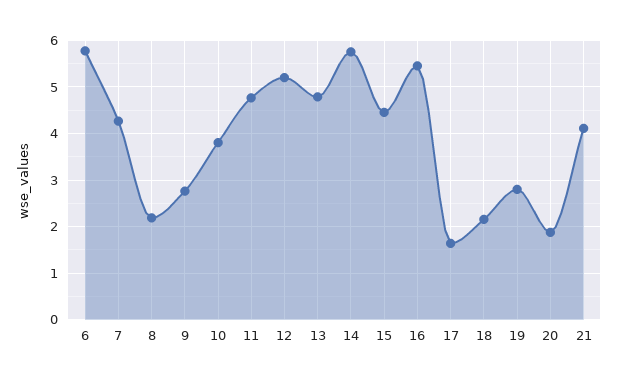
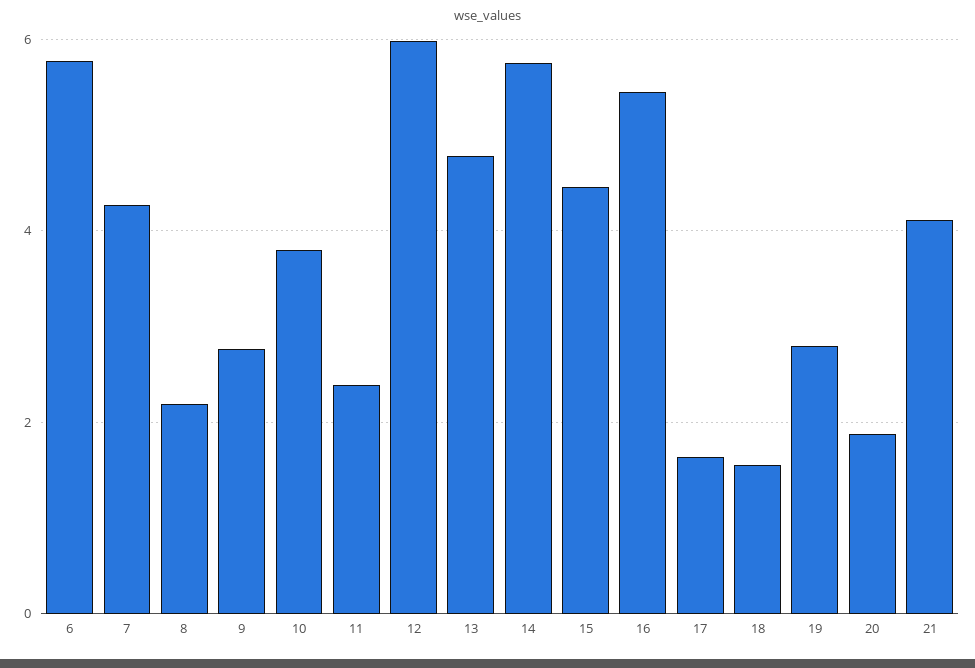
11: 4.8 -> 2.4
12: 5.2 -> 6
18: 2.2 -> 1.6

